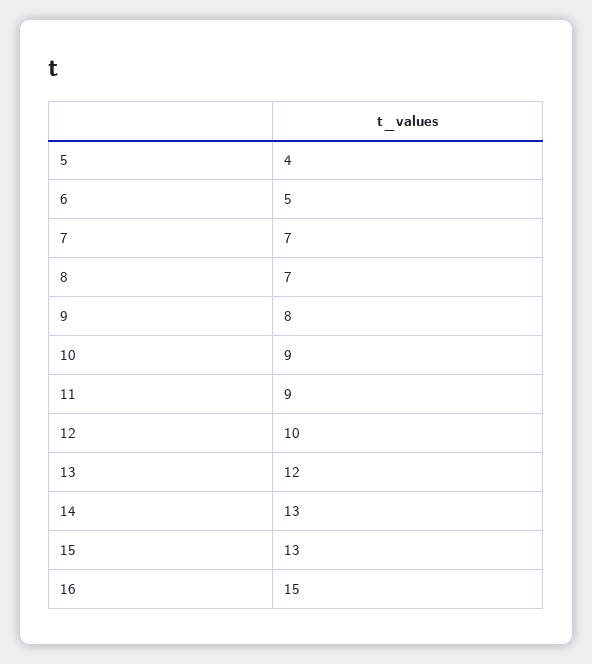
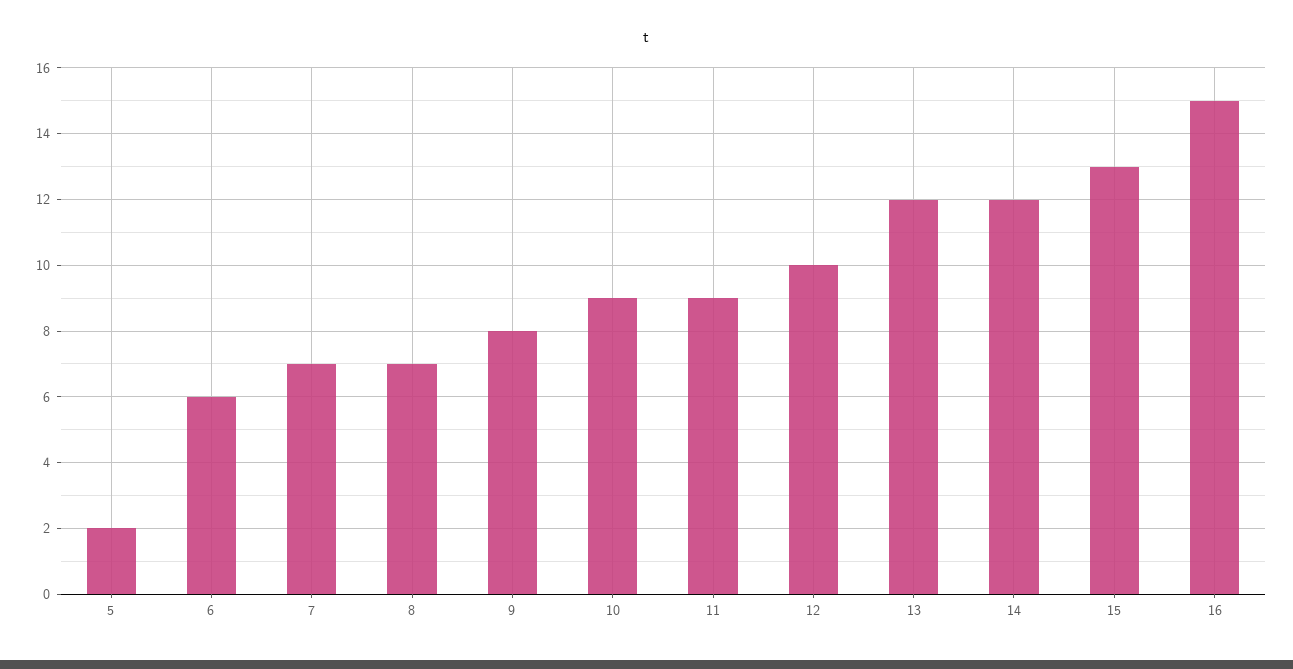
5: 4 -> 2
6: 5 -> 6
14: 13 -> 12

